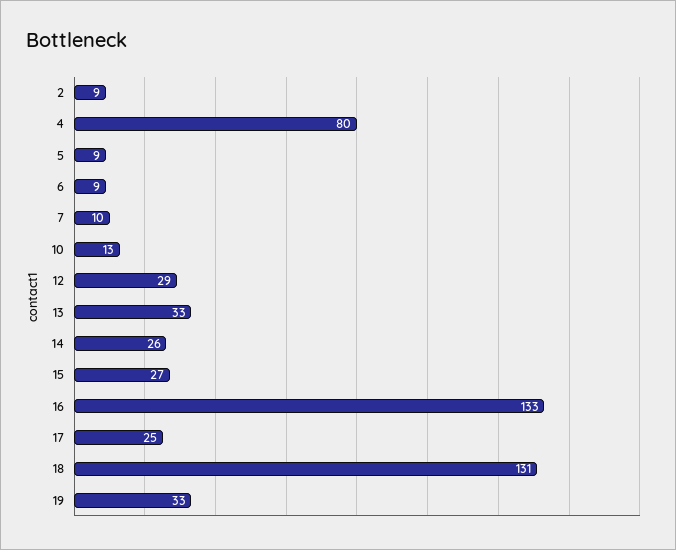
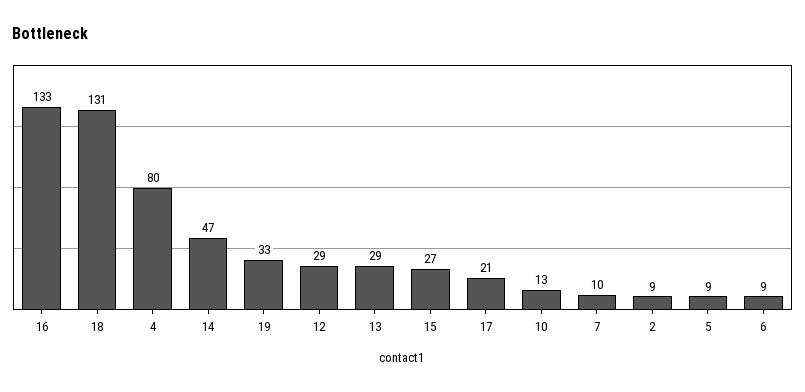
13: 33 -> 29
14: 26 -> 47
17: 25 -> 21

